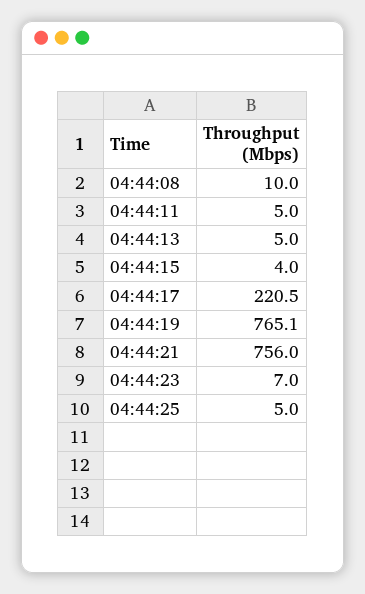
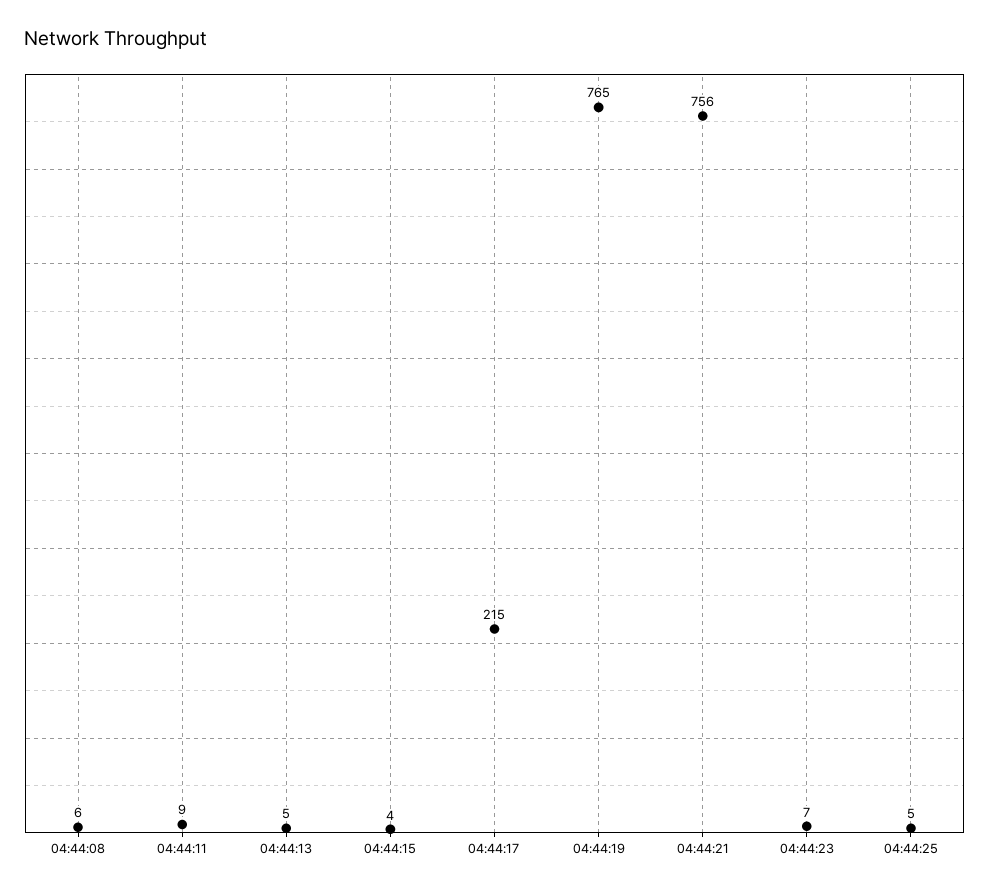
04:44:08: 10 -> 6
04:44:11: 5 -> 9
04:44:17: 220.5 -> 215

